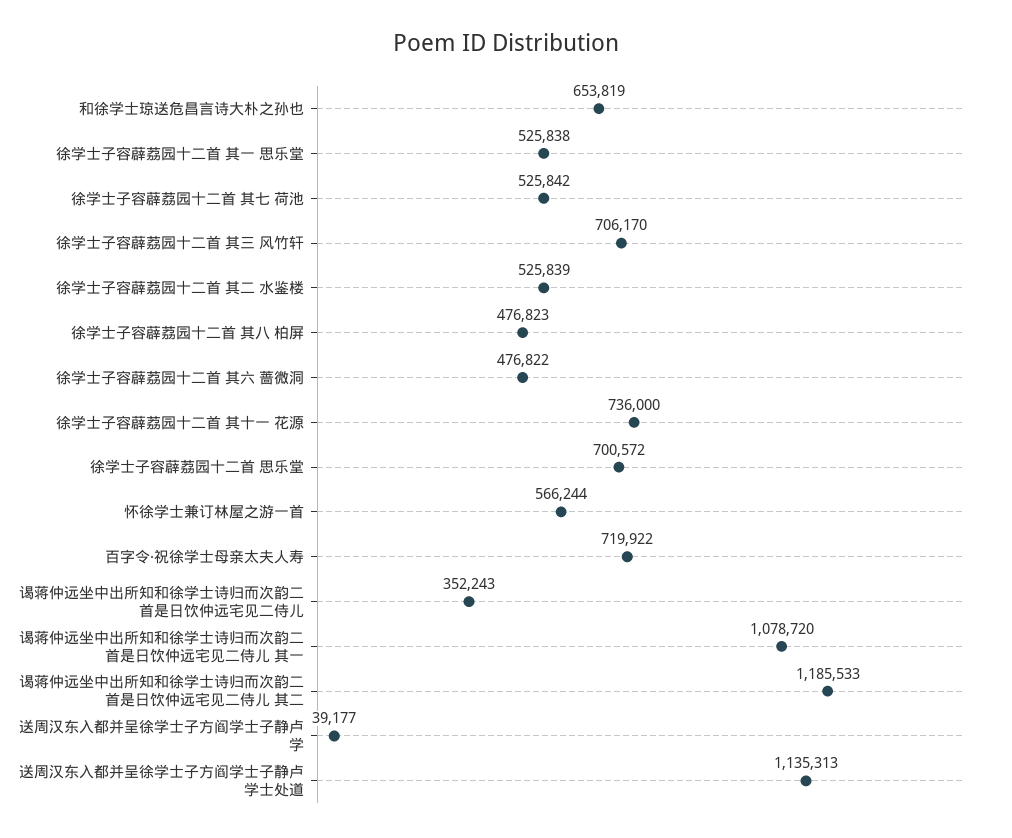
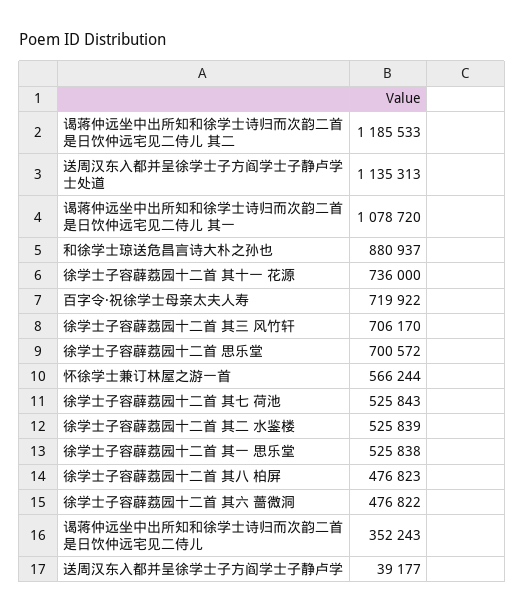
和徐学士琼送危昌言诗大朴之孙也: 653819 -> 880937
徐学士子容薜荔园十二首 其七 荷池: 525842 -> 525843

